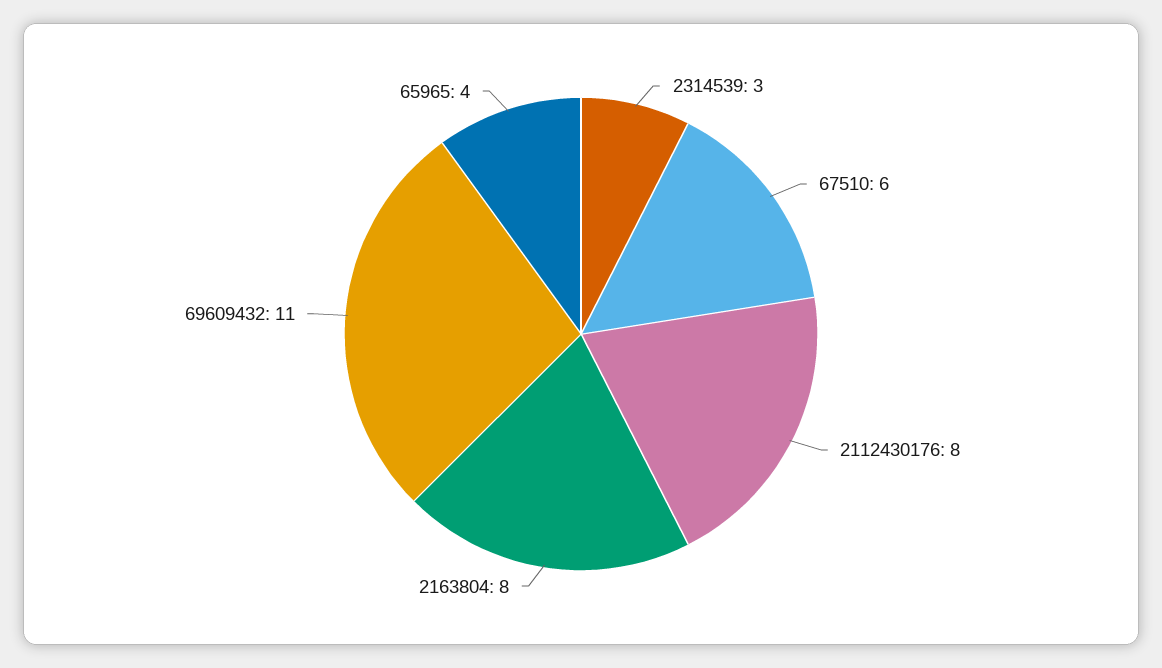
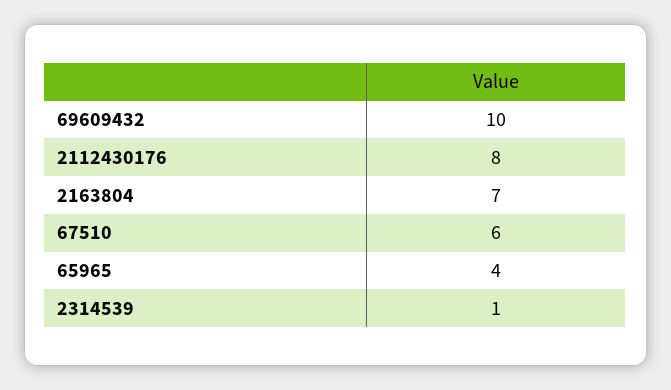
2314539: 3 -> 1
2163804: 8 -> 7
69609432: 11 -> 10

